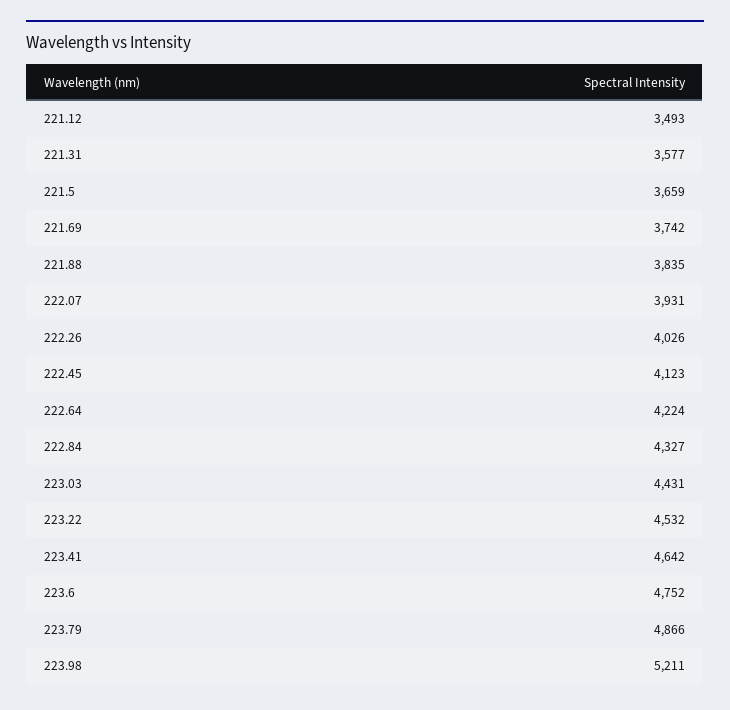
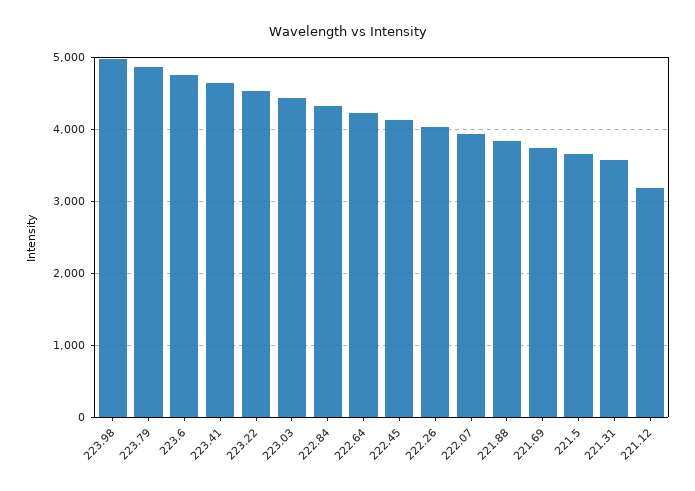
221.12: 3493 -> 3200
223.98: 5211 -> 5000

